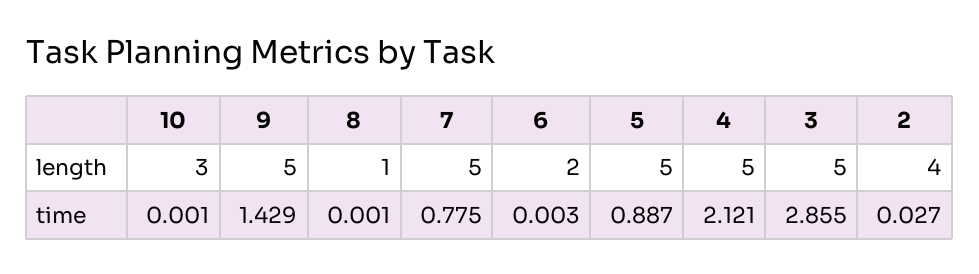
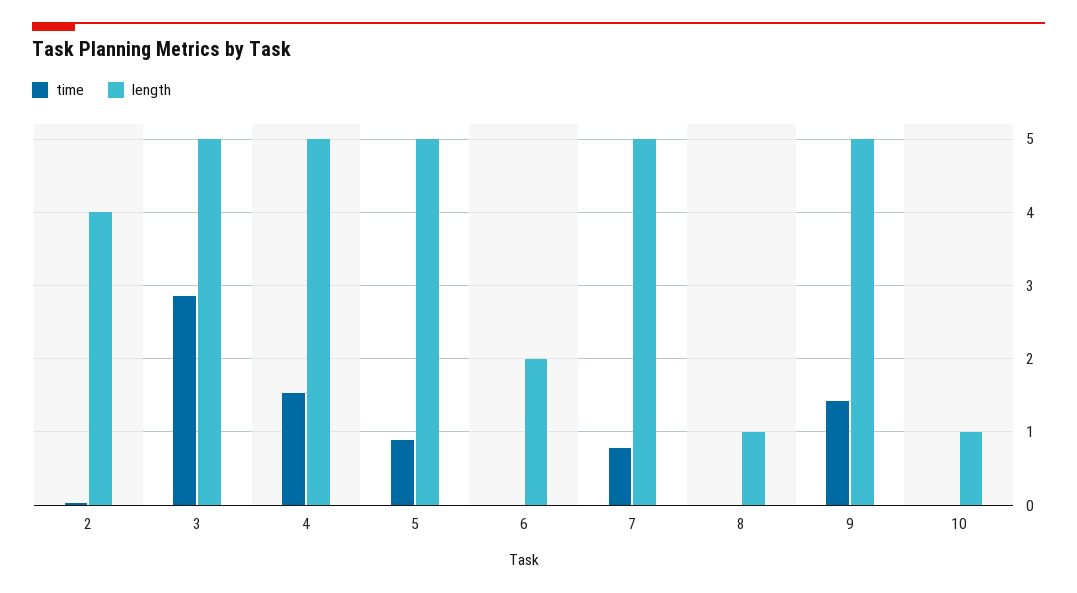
length, 10: 3 -> 1
time, 4: 2.121 -> 1.5

